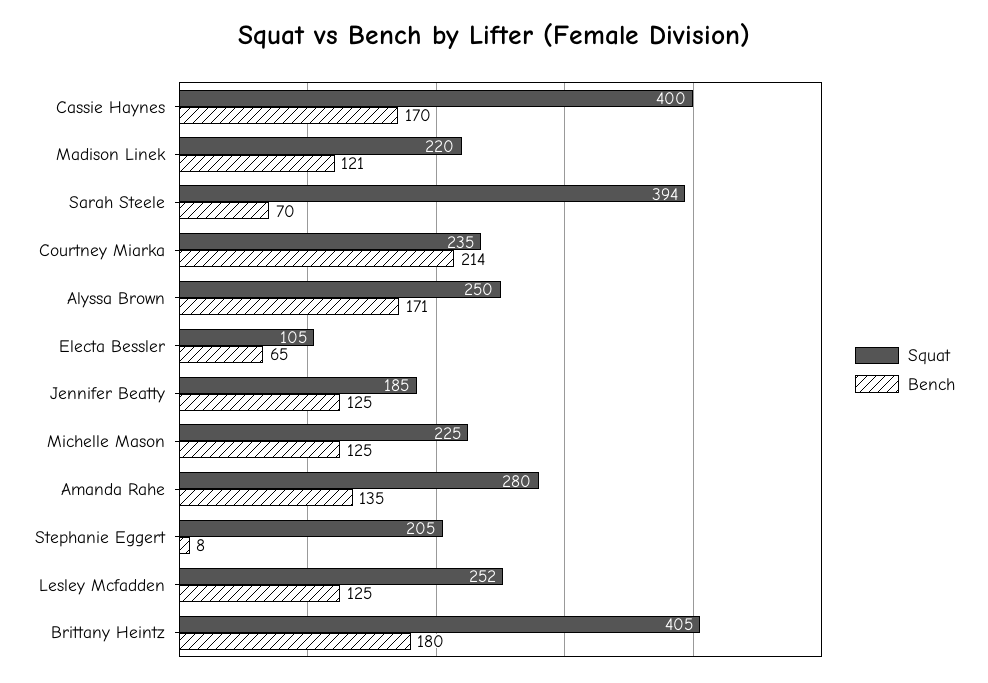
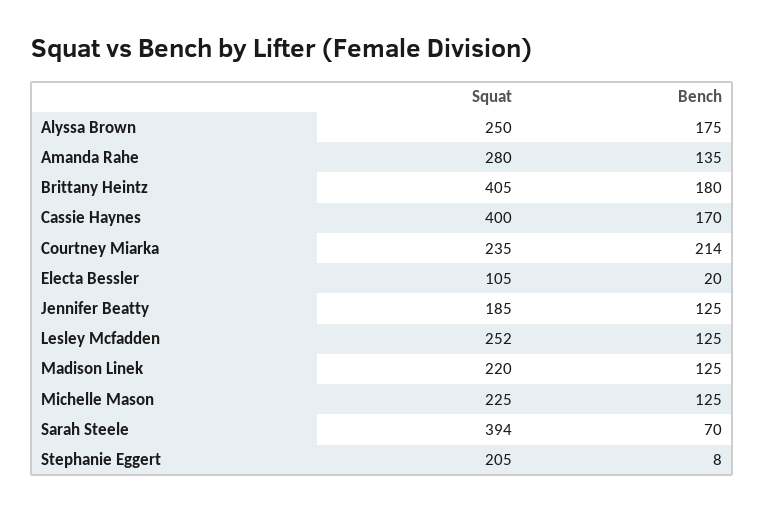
Bench, Madison Linek: 121 -> 125
Bench, Alyssa Brown: 171 -> 175
Bench, Electa Bessler: 65 -> 20

